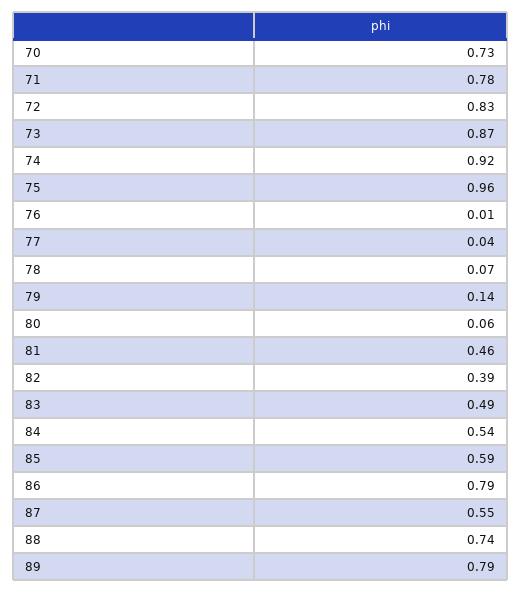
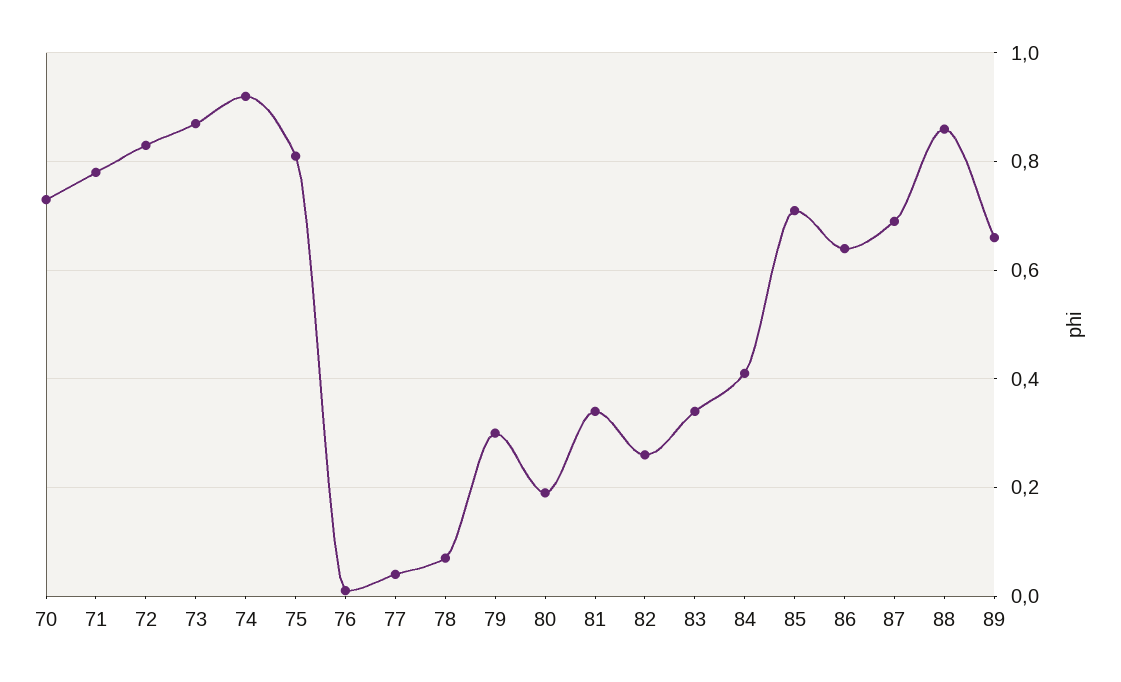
75: 0.96 -> 0.8
79: 0.14 -> 0.3
80: 0.06 -> 0.2
81: 0.46 -> 0.35
82: 0.39 -> 0.25
83: 0.49 -> 0.35
84: 0.54 -> 0.4
85: 0.59 -> 0.7
86: 0.79 -> 0.65
87: 0.55 -> 0.7
88: 0.74 -> 0.85
89: 0.79 -> 0.65

